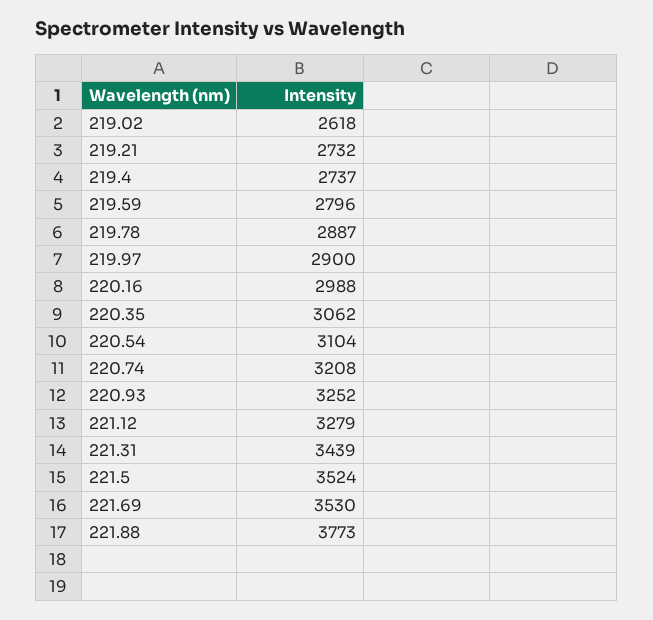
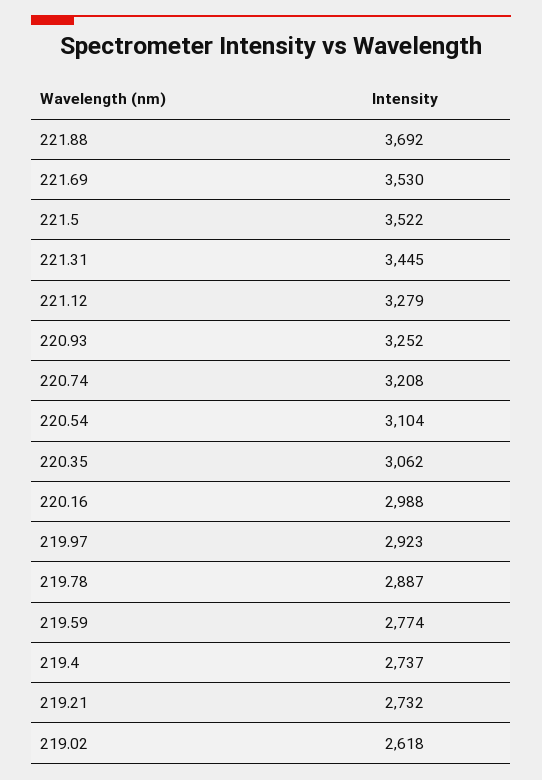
219.59: 2796 -> 2774
219.97: 2900 -> 2923
221.31: 3439 -> 3445
221.5: 3524 -> 3522
221.88: 3773 -> 3692

